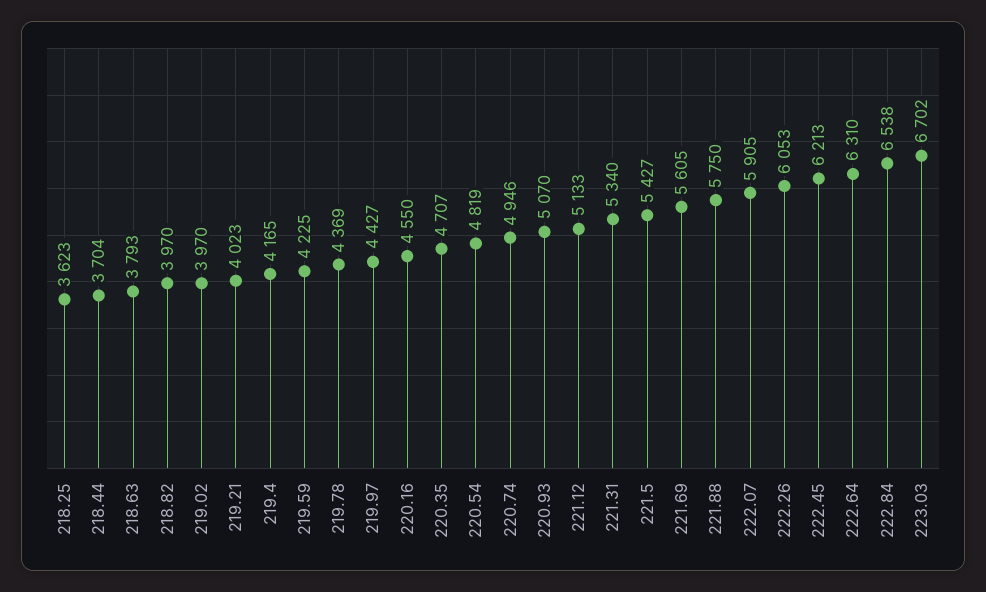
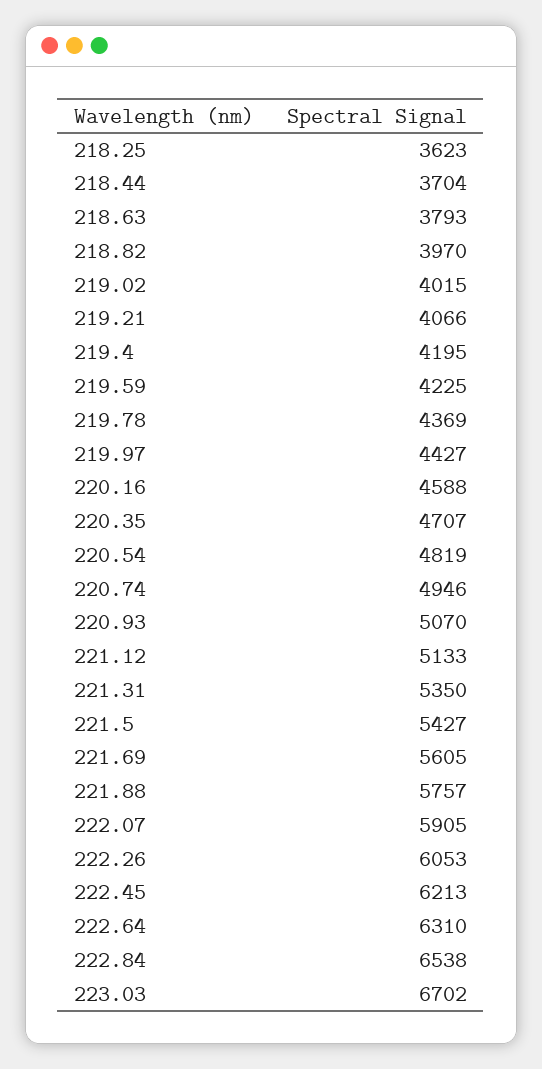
219.02: 3970 -> 4015
219.21: 4023 -> 4066
219.4: 4165 -> 4195
220.16: 4550 -> 4588
221.31: 5340 -> 5350
221.88: 5750 -> 5757

